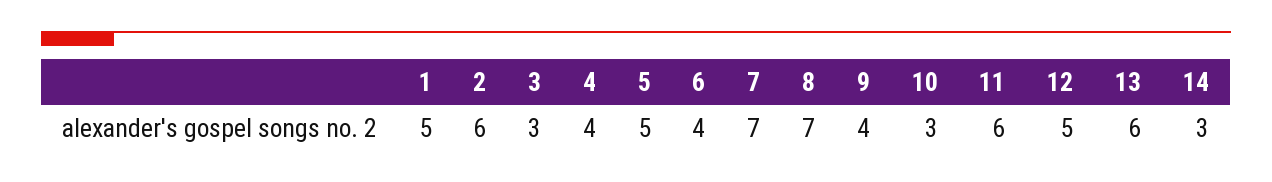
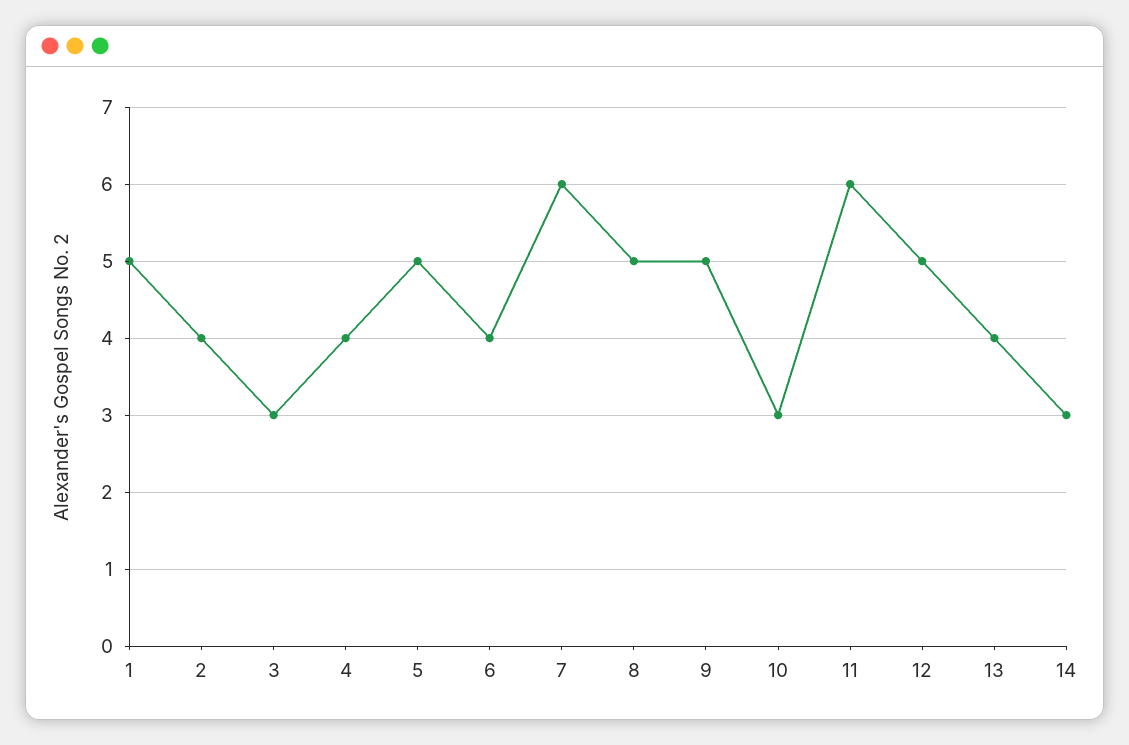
2: 6 -> 4
7: 7 -> 6
8: 7 -> 5
9: 4 -> 5
13: 6 -> 4

